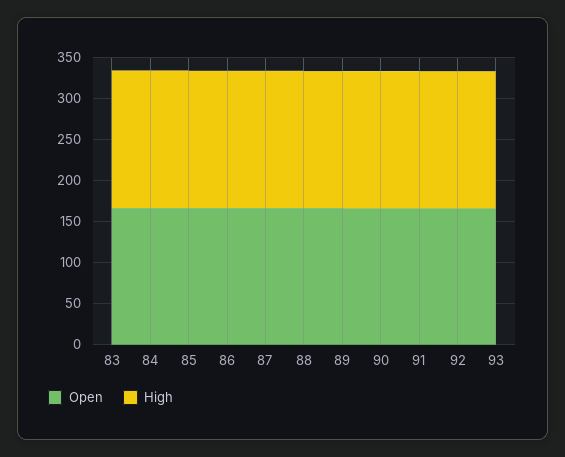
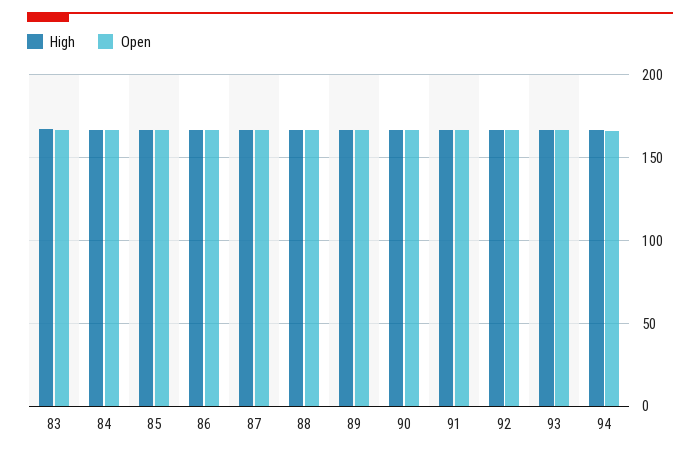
High, 94: none -> 165
Open, 94: none -> 165

